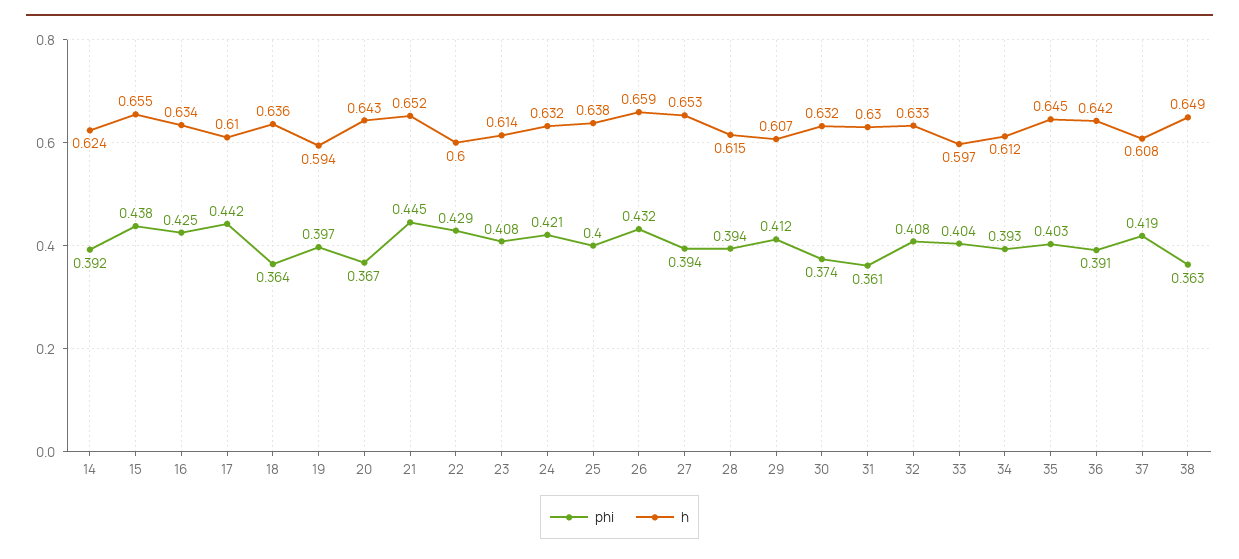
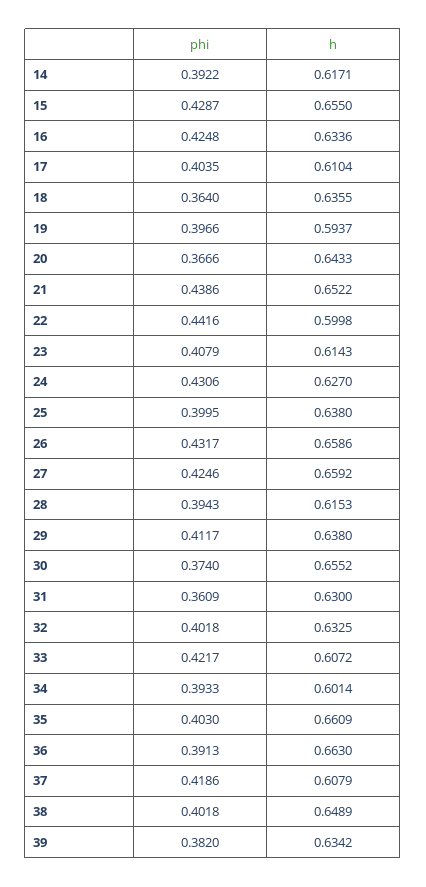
h, 14: 0.624 -> 0.6171
phi, 15: 0.438 -> 0.4287
phi, 17: 0.442 -> 0.4035
phi, 21: 0.445 -> 0.4386
phi, 22: 0.429 -> 0.4416
phi, 24: 0.421 -> 0.4306
h, 24: 0.632 -> 0.627
phi, 27: 0.394 -> 0.4246
h, 27: 0.653 -> 0.6592
h, 29: 0.607 -> 0.638
h, 30: 0.632 -> 0.6552
phi, 32: 0.408 -> 0.4018
phi, 33: 0.404 -> 0.4217
h, 33: 0.597 -> 0.6072
h, 34: 0.612 -> 0.6014
h, 35: 0.645 -> 0.6609
h, 36: 0.642 -> 0.663
phi, 38: 0.363 -> 0.4018
phi, 39: none -> 0.382
h, 39: none -> 0.6342

